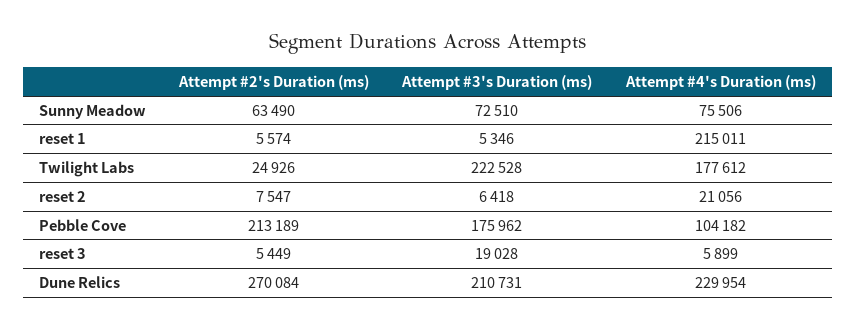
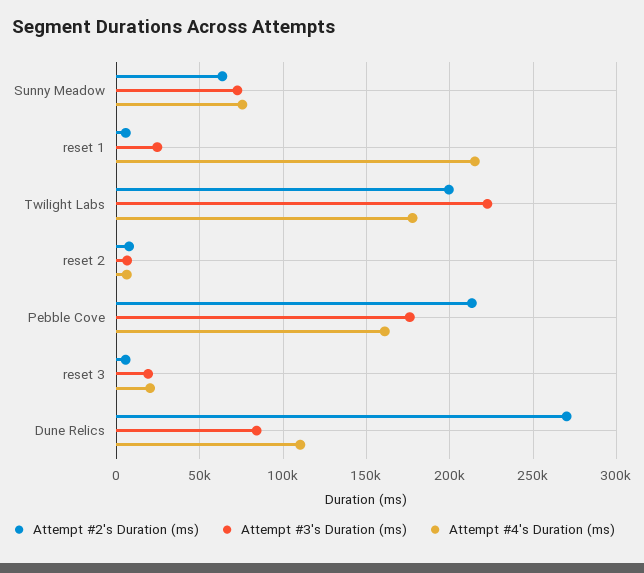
Attempt #3's Duration (ms), reset 1: 5346 -> 25000
Attempt #2's Duration (ms), Twilight Labs: 24926 -> 200000
Attempt #4's Duration (ms), reset 2: 21056 -> 5000
Attempt #4's Duration (ms), Pebble Cove: 104182 -> 160000
Attempt #4's Duration (ms), reset 3: 5899 -> 20000
Attempt #3's Duration (ms), Dune Relics: 210731 -> 85000
Attempt #4's Duration (ms), Dune Relics: 229954 -> 110000

